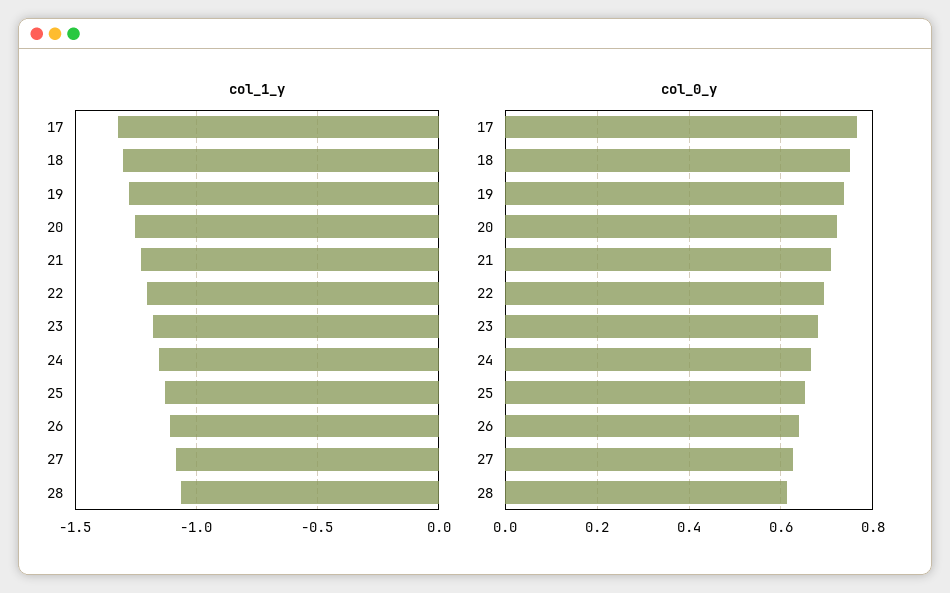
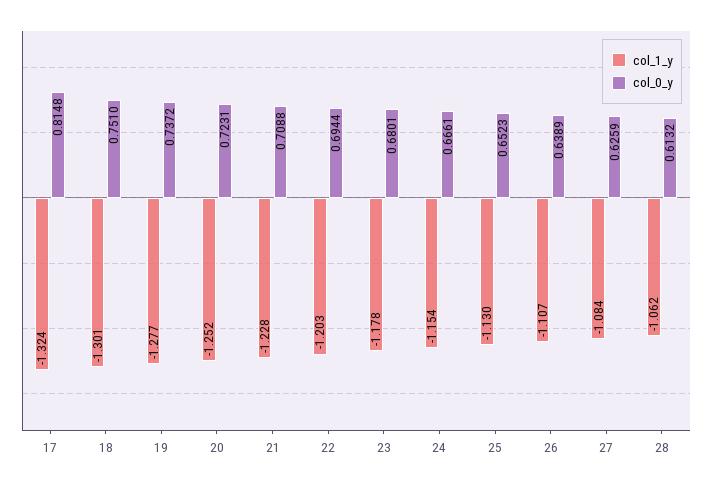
col_0_y, 17: 0.76 -> 0.8148

